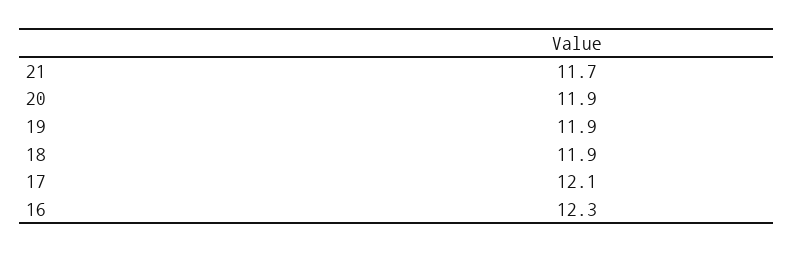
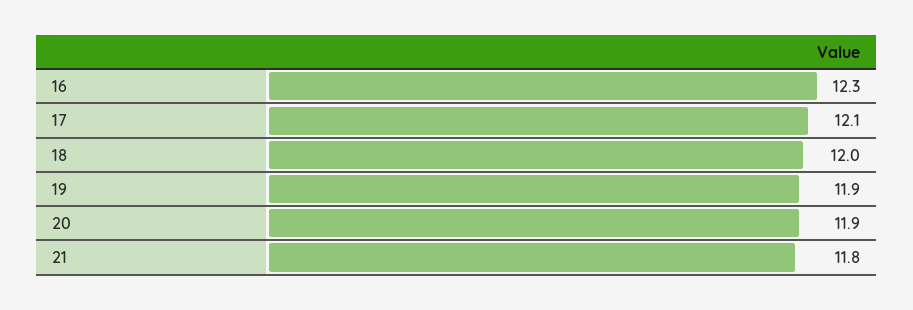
21: 11.7 -> 11.8
18: 11.9 -> 12

